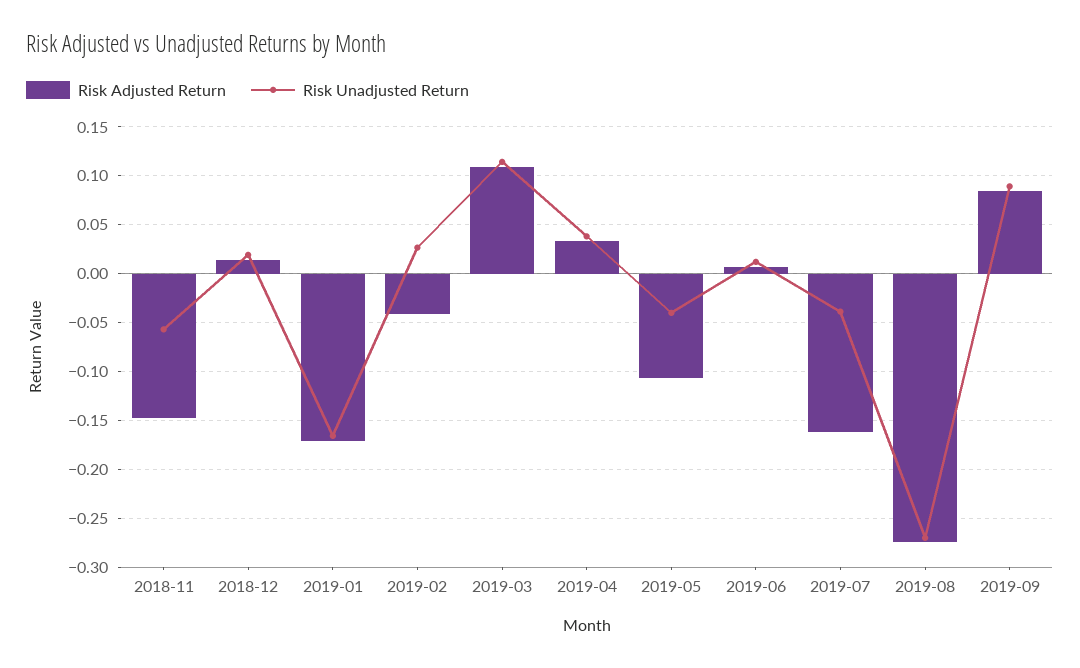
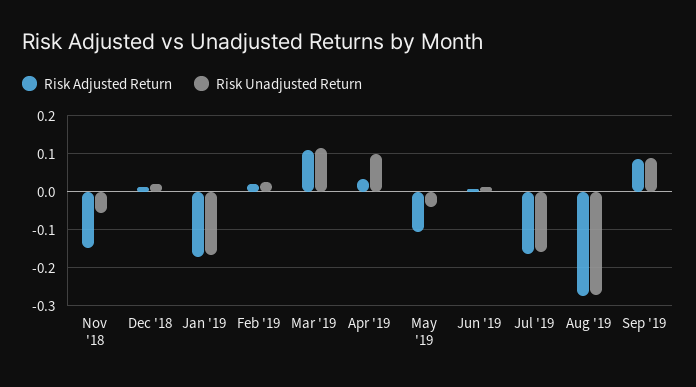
Risk Adjusted Return, 2019-02: -0.04 -> 0.02
Risk Unadjusted Return, 2019-04: 0.04 -> 0.1
Risk Unadjusted Return, 2019-07: -0.04 -> -0.16

